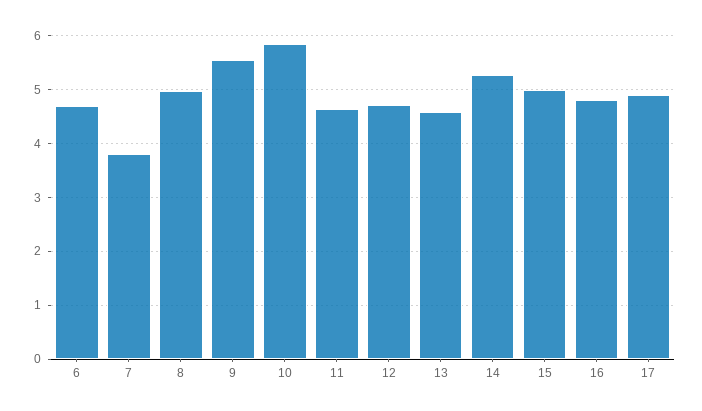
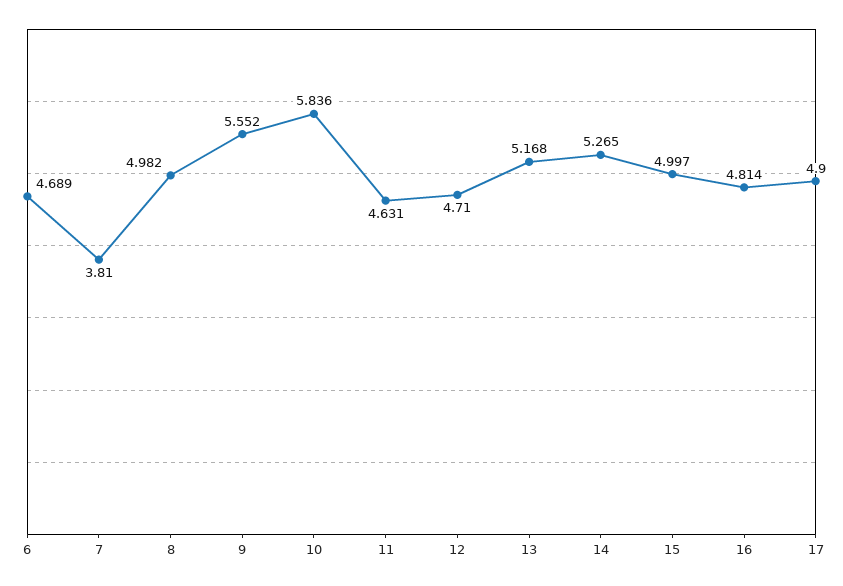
13: 4.6 -> 5.168

